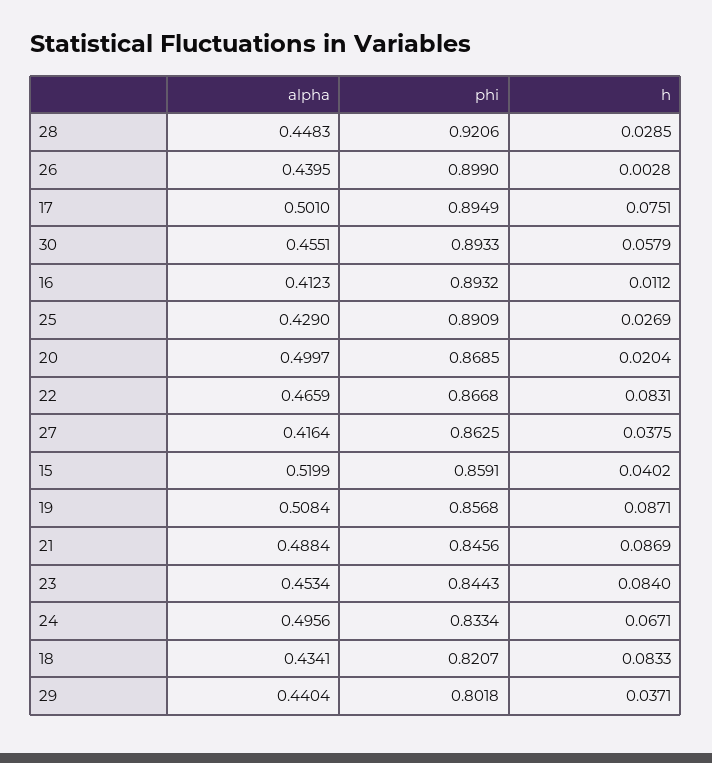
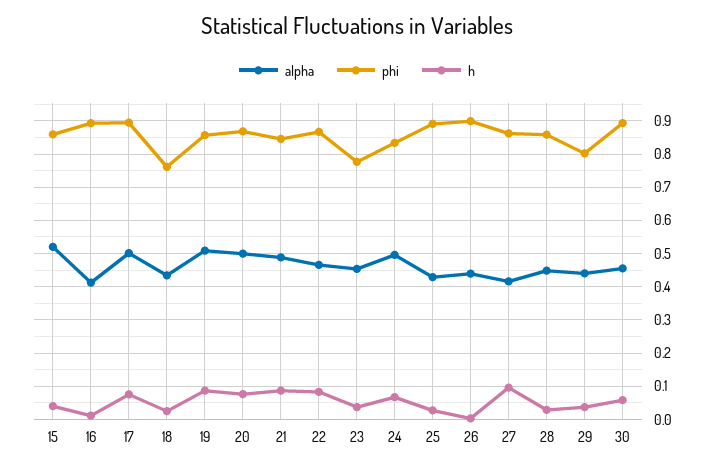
phi, 28: 0.9206 -> 0.86
h, 20: 0.0204 -> 0.08
h, 27: 0.0375 -> 0.1
phi, 23: 0.8443 -> 0.78
h, 23: 0.084 -> 0.04
phi, 18: 0.8207 -> 0.76
h, 18: 0.0833 -> 0.02

